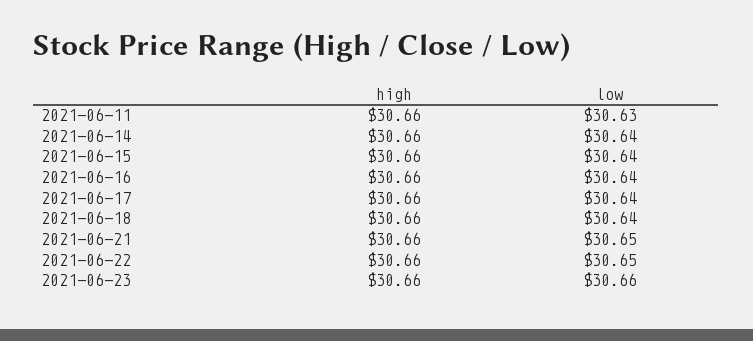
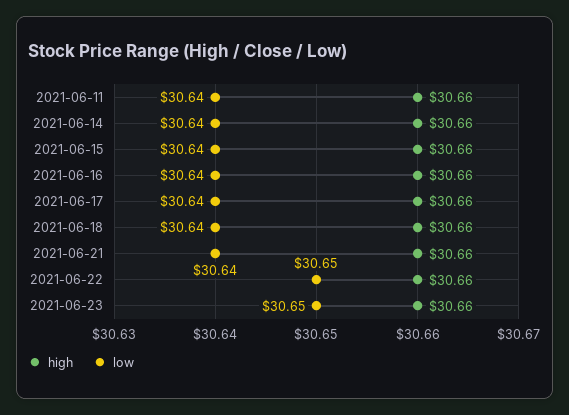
low, 2021-06-11: 30.63 -> 30.64
low, 2021-06-21: 30.65 -> 30.64
low, 2021-06-23: 30.66 -> 30.65

